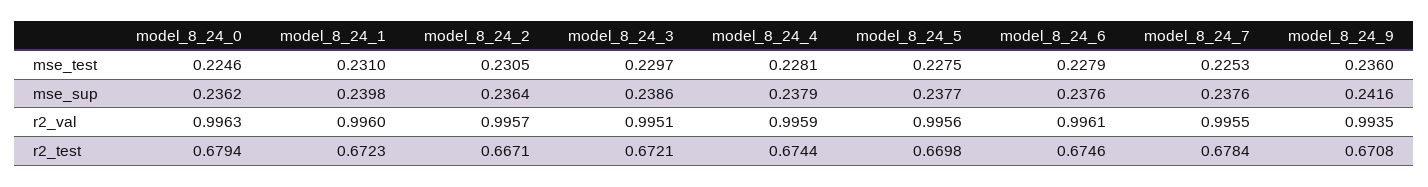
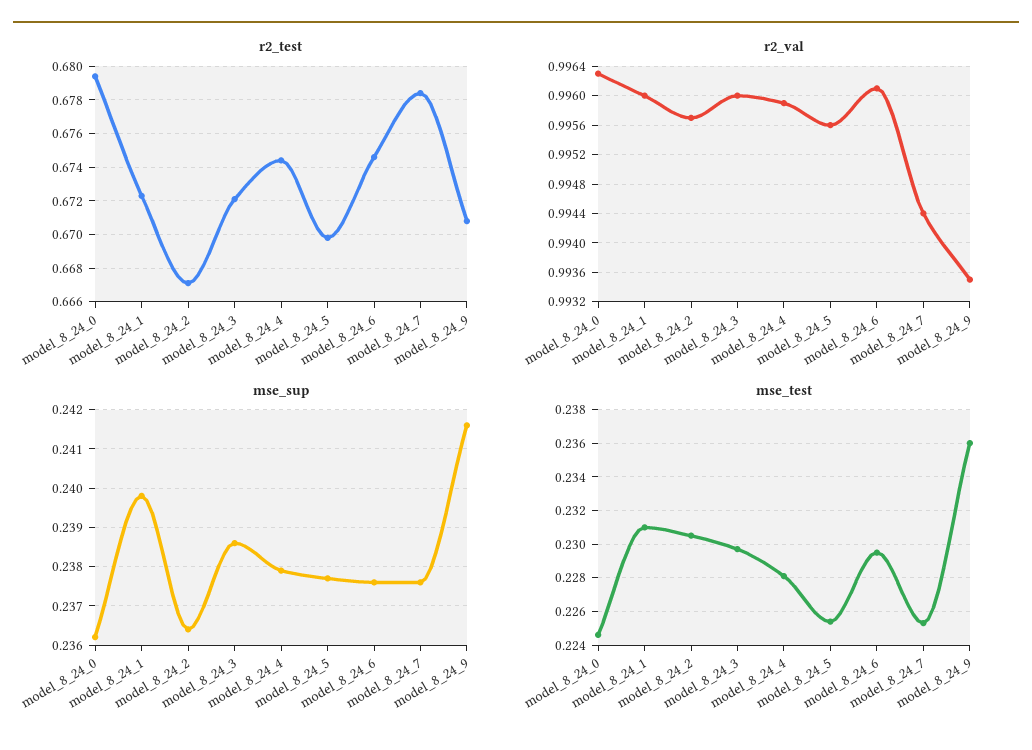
mse_test, model_8_24_5: 0.2275 -> 0.2255
mse_test, model_8_24_6: 0.2279 -> 0.2295
r2_val, model_8_24_3: 0.9951 -> 0.996
r2_val, model_8_24_7: 0.9955 -> 0.9944

